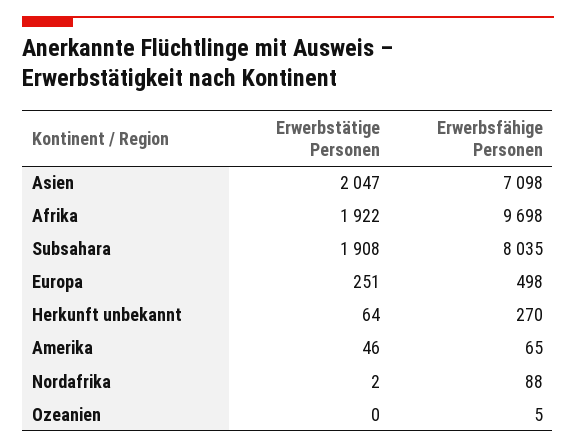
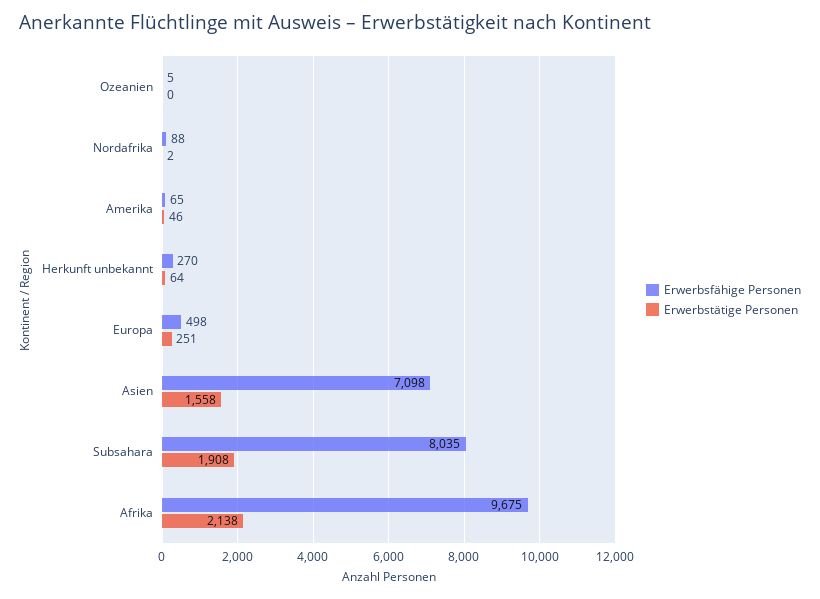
Erwerbstätige Personen, Asien: 2047 -> 1558
Erwerbstätige Personen, Afrika: 1922 -> 2138
Erwerbsfähige Personen, Afrika: 9698 -> 9675

